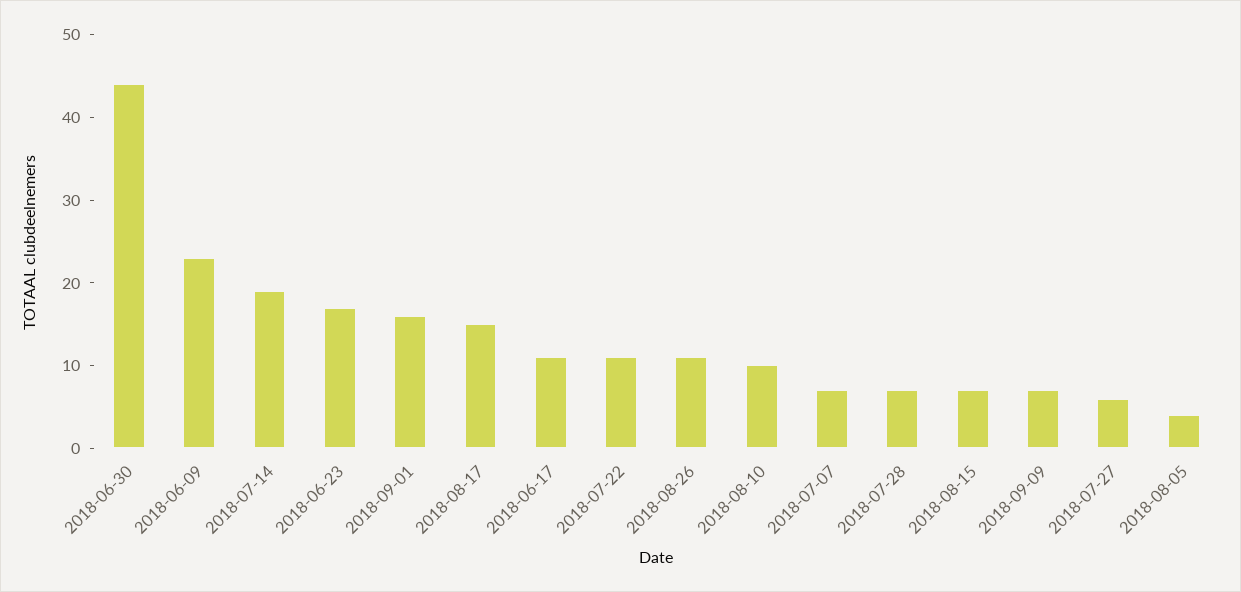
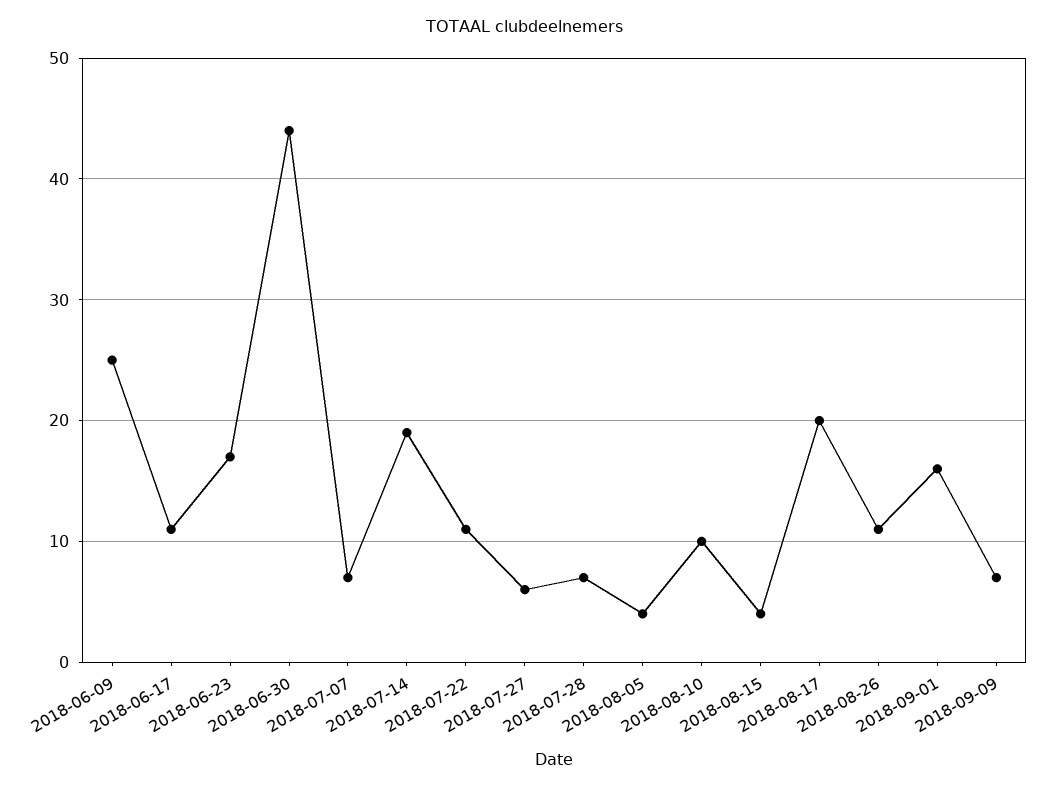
2018-06-09: 23 -> 25
2018-08-17: 15 -> 20
2018-08-15: 7 -> 4

